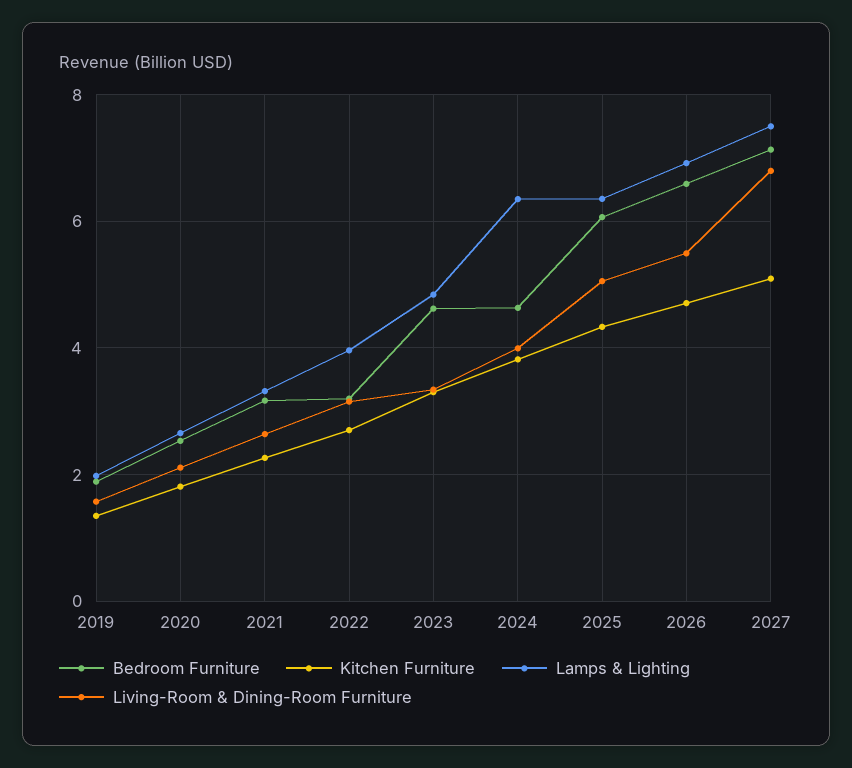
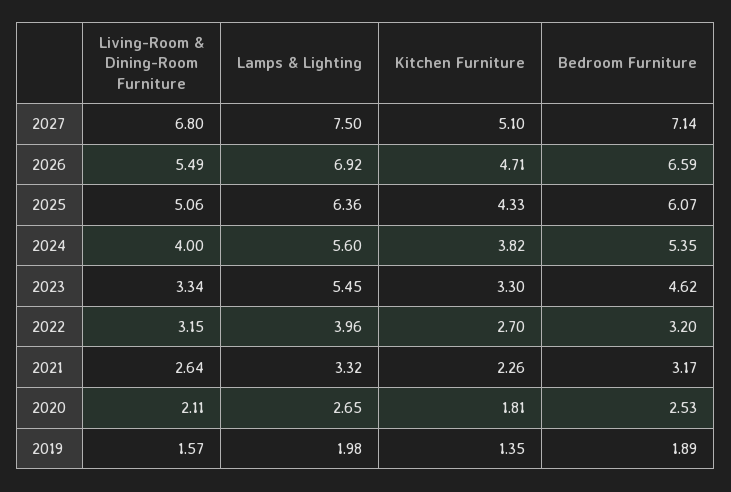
Lamps & Lighting, 2023: 4.8 -> 5.45
Bedroom Furniture, 2024: 4.6 -> 5.35
Lamps & Lighting, 2024: 6.4 -> 5.6

